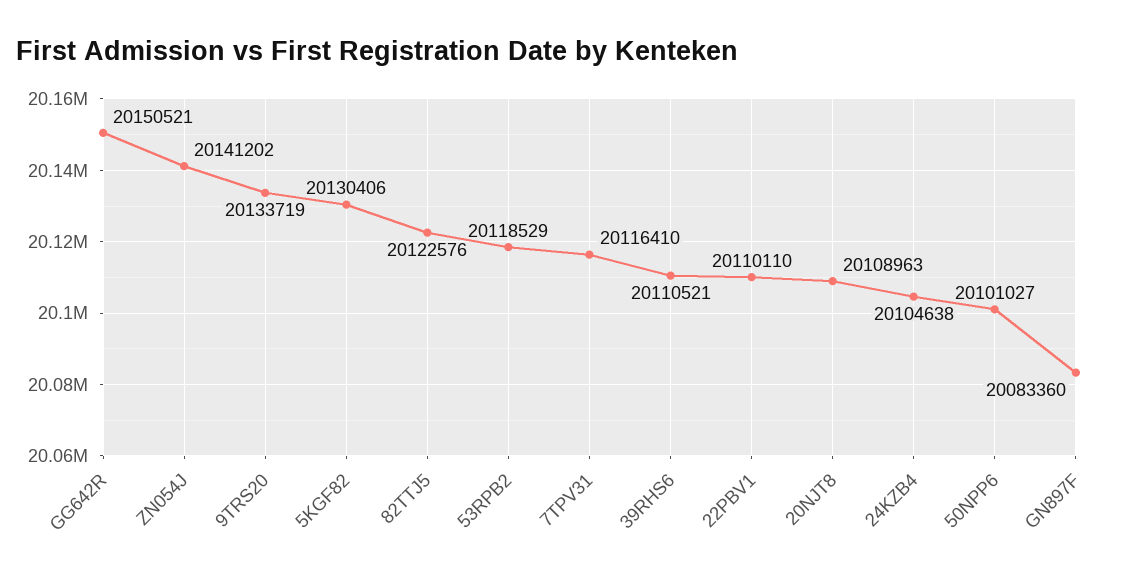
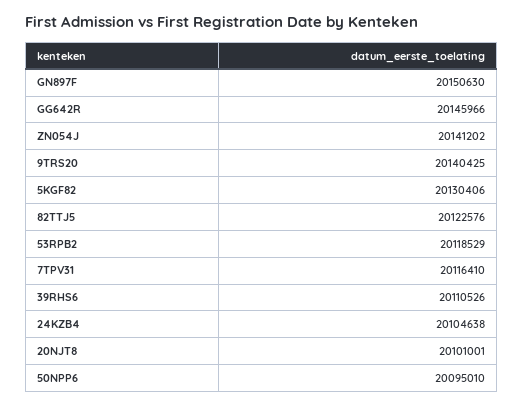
GG642R: 20150521 -> 20145966
9TRS20: 20133719 -> 20140425
39RHS6: 20110521 -> 20110526
22PBV1: 20110110 -> none
20NJT8: 20108963 -> 20101001
50NPP6: 20101027 -> 20095010
GN897F: 20083360 -> 20150630

